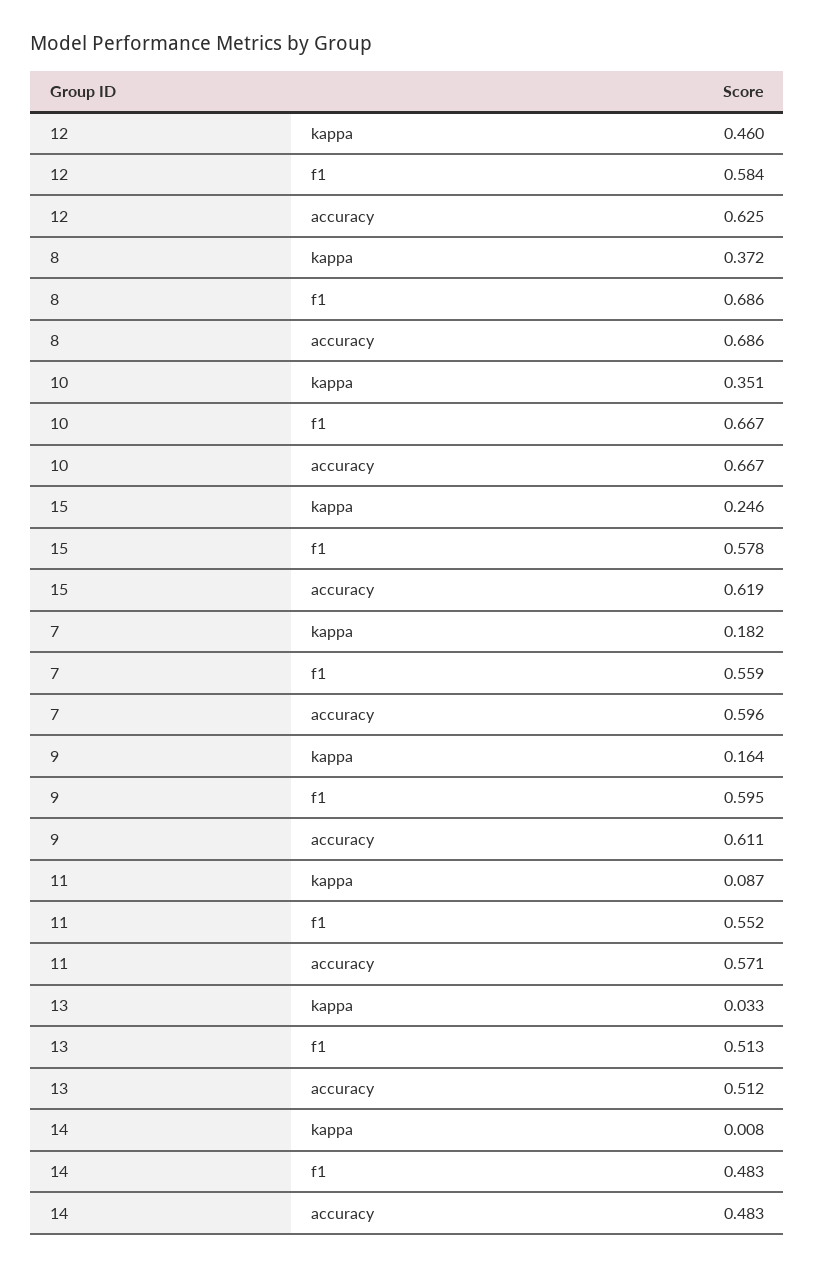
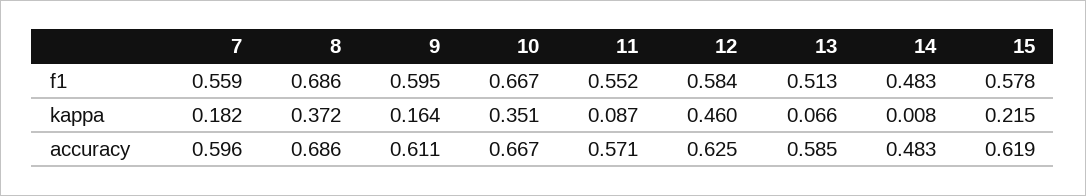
15, kappa: 0.246 -> 0.215
13, kappa: 0.033 -> 0.066
13, accuracy: 0.512 -> 0.585

